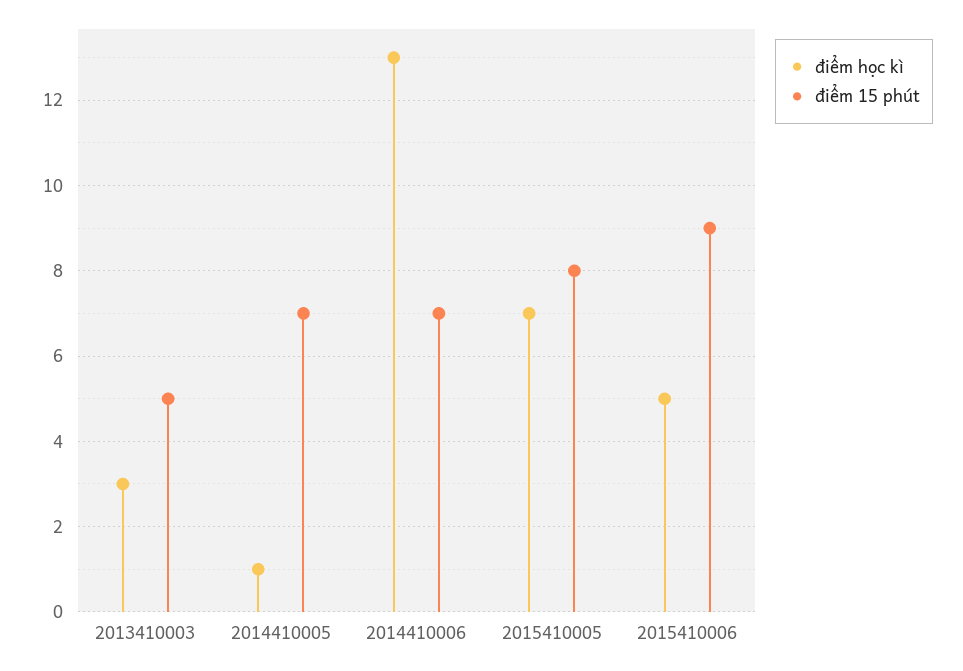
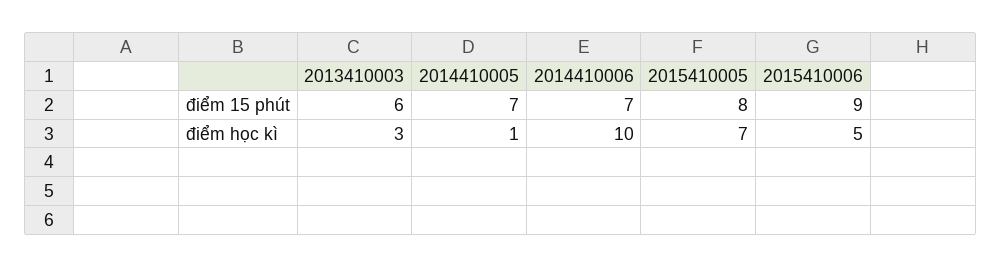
điểm 15 phút, 2013410003: 5 -> 6
điểm học kì, 2014410006: 13 -> 10

